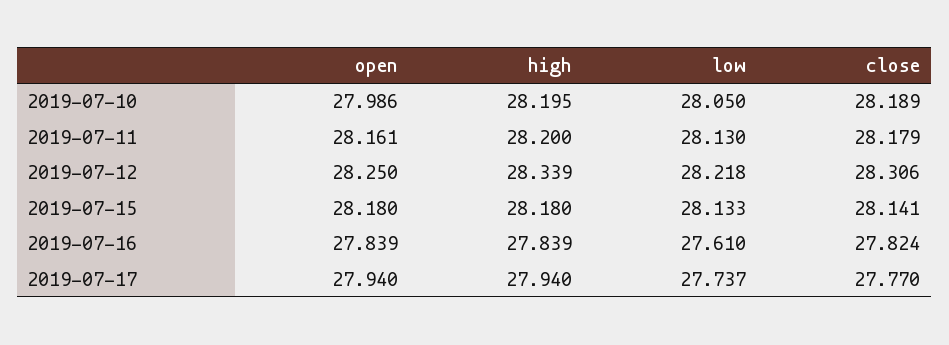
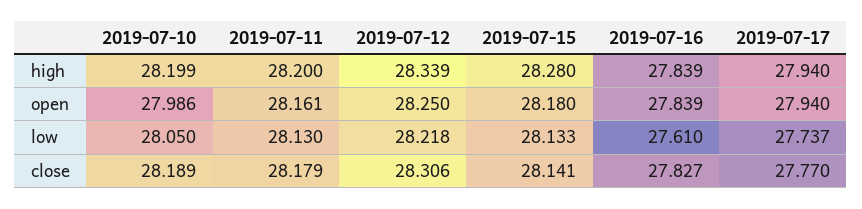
high, 2019-07-10: 28.195 -> 28.199
high, 2019-07-15: 28.18 -> 28.28
close, 2019-07-16: 27.824 -> 27.827

